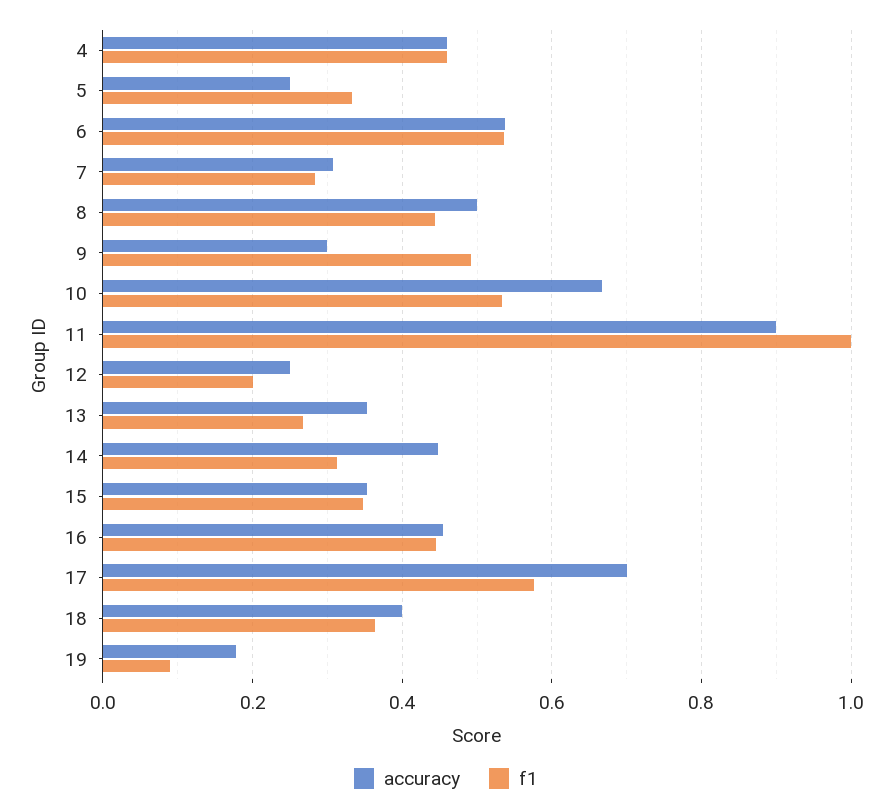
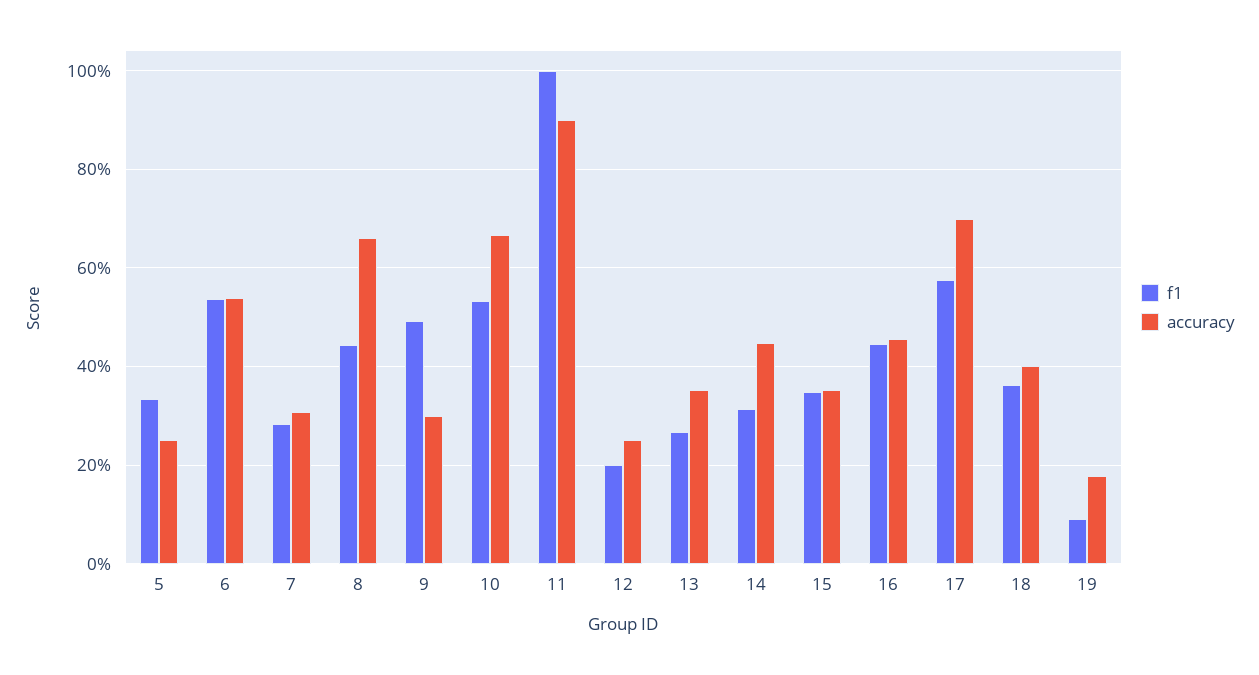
accuracy, 4: 0.46 -> none
f1, 4: 0.46 -> none
accuracy, 8: 0.5 -> 0.66

